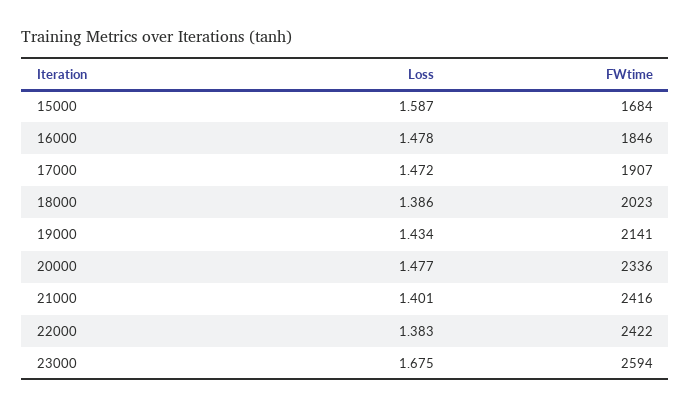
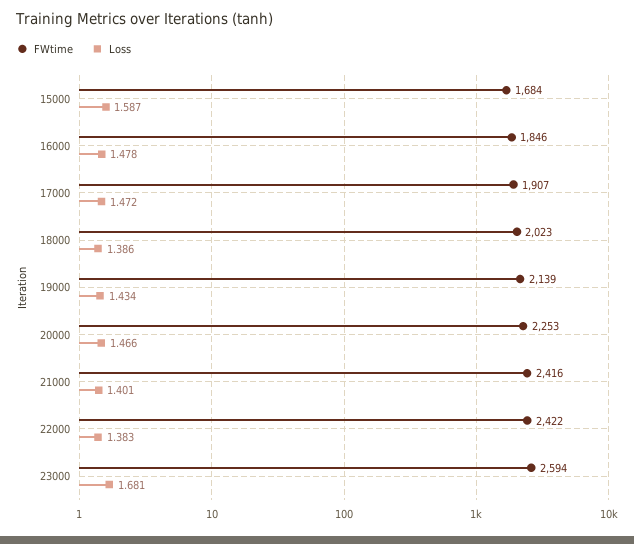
FWtime, 19000: 2141 -> 2139
Loss, 20000: 1.477 -> 1.466
FWtime, 20000: 2336 -> 2253
Loss, 23000: 1.675 -> 1.681

